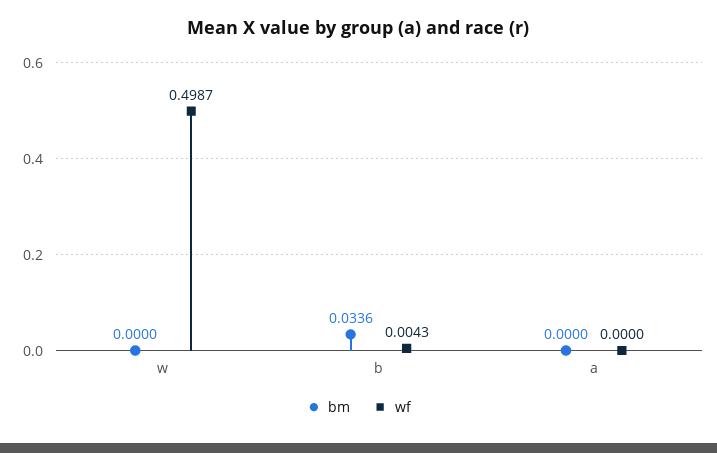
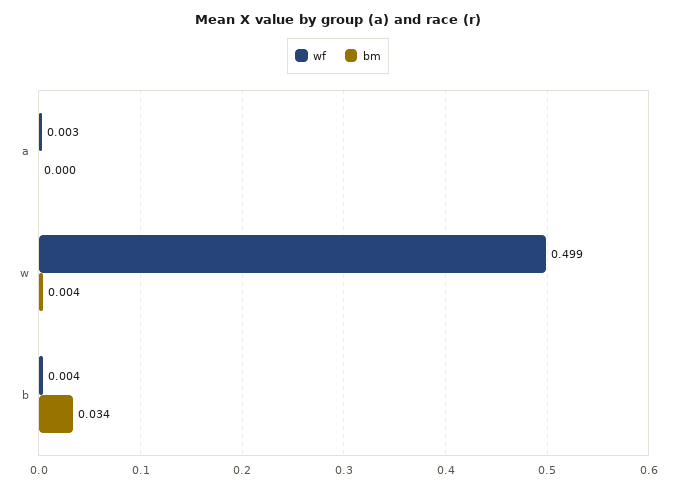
bm, w: 0 -> 0.004
wf, a: 0 -> 0.003

